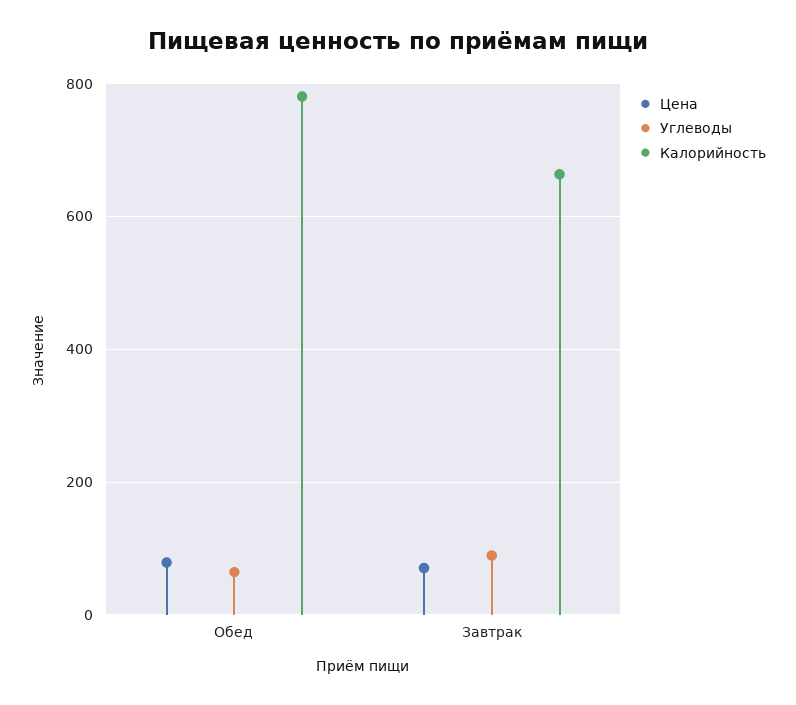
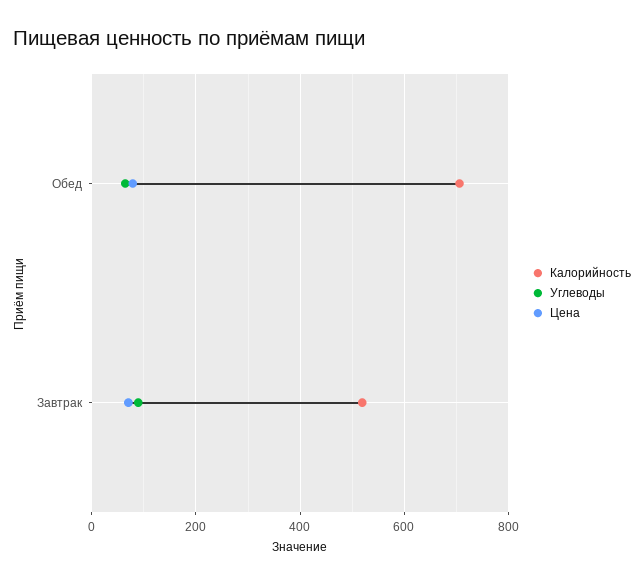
Калорийность, Обед: 780 -> 700
Калорийность, Завтрак: 660 -> 520

